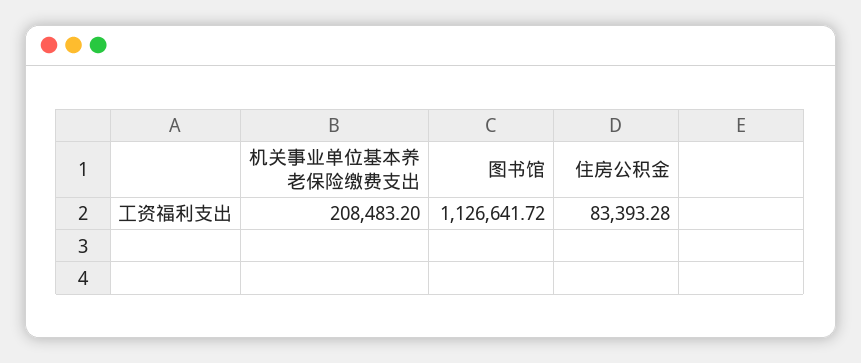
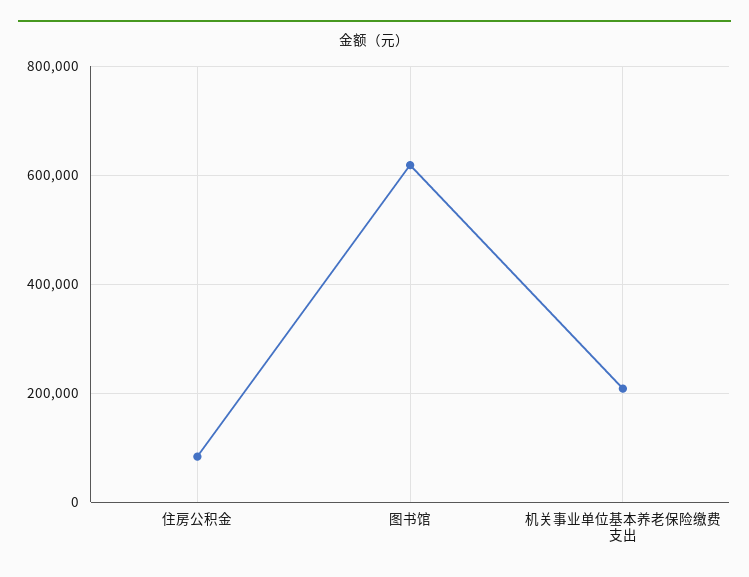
图书馆: 1126641.72 -> 620000

